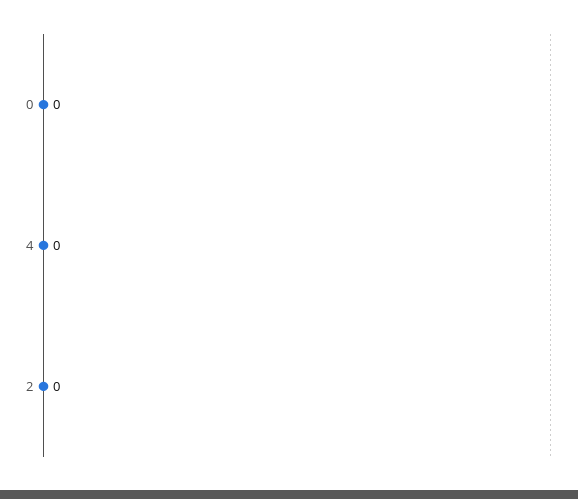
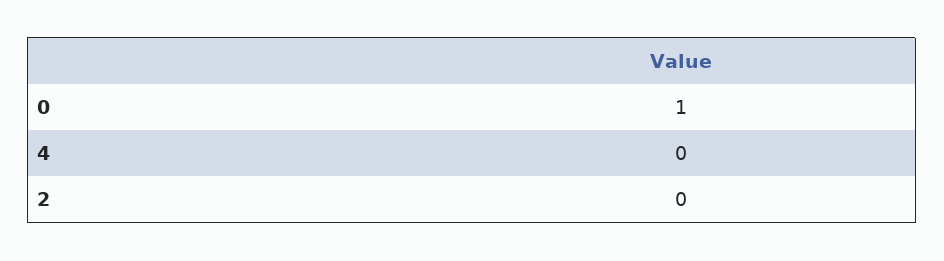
0: 0 -> 1

